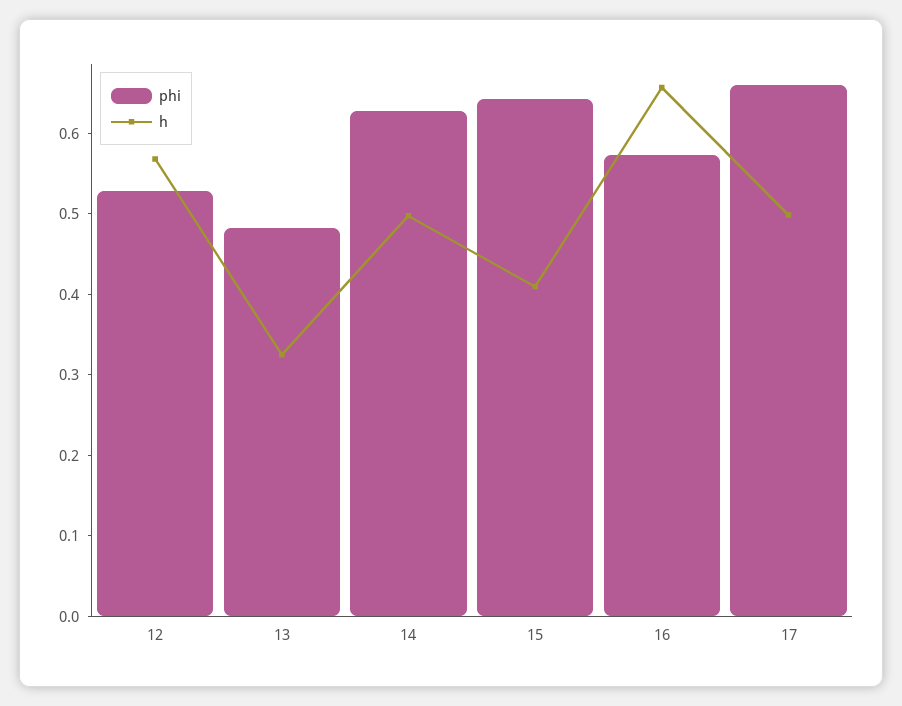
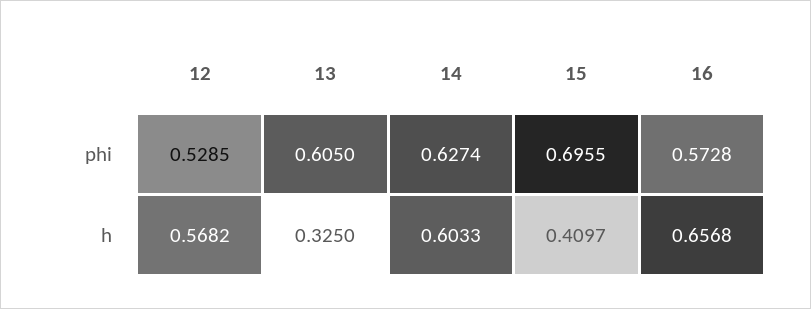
phi, 13: 0.48 -> 0.605
h, 14: 0.5 -> 0.6033
phi, 15: 0.64 -> 0.6955
phi, 17: 0.66 -> none
h, 17: 0.5 -> none

